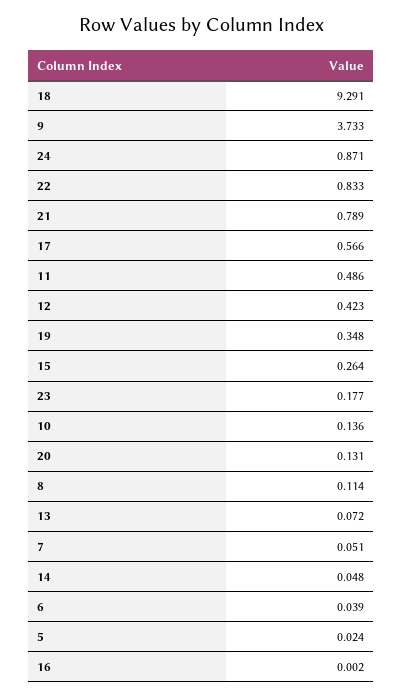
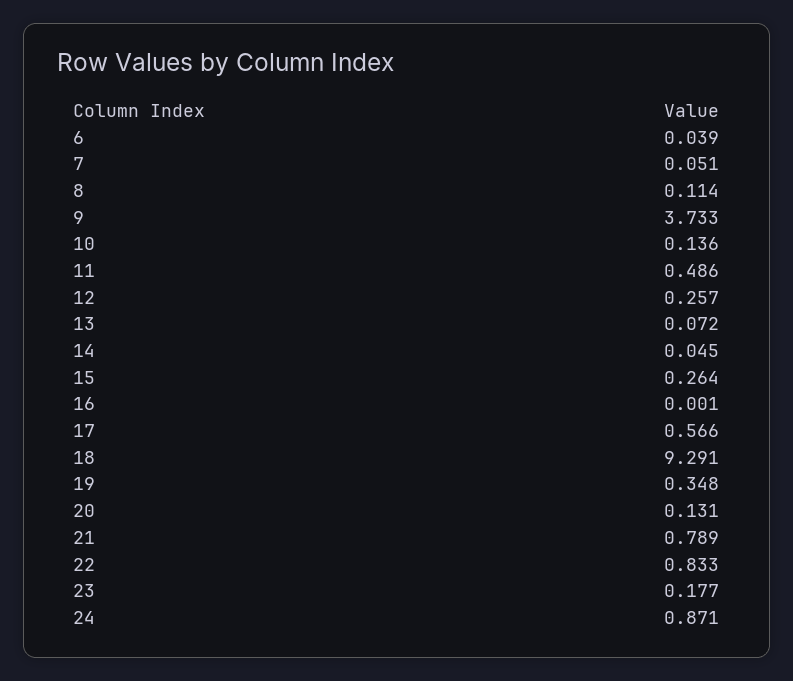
12: 0.423 -> 0.257
14: 0.048 -> 0.045
5: 0.024 -> none
16: 0.002 -> 0.001

